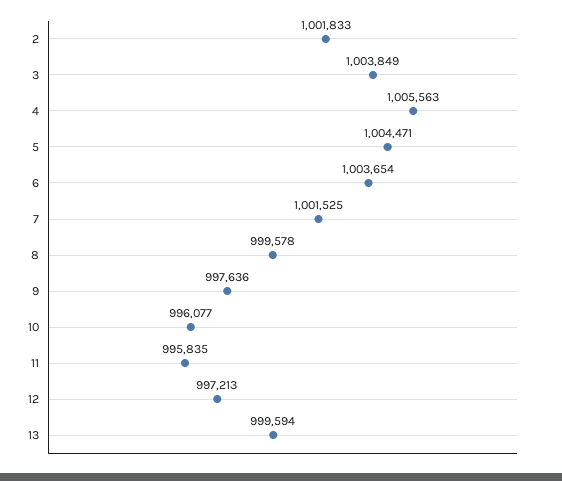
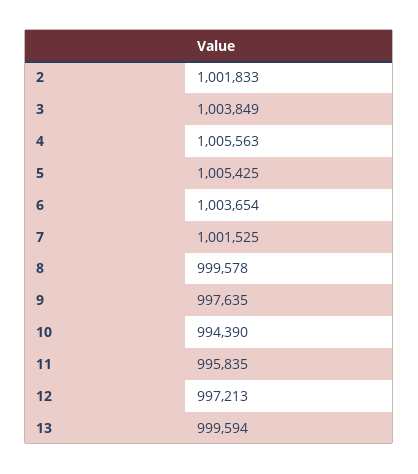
5: 1004471 -> 1005425
9: 997636 -> 997635
10: 996077 -> 994390

